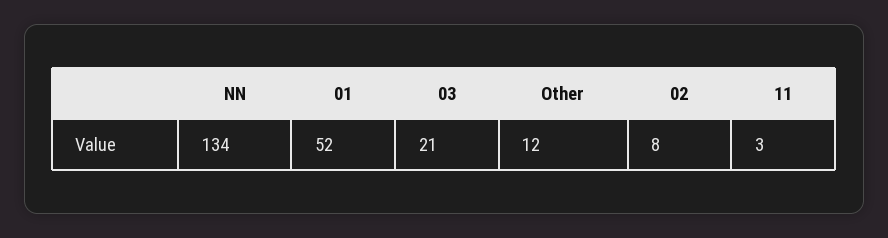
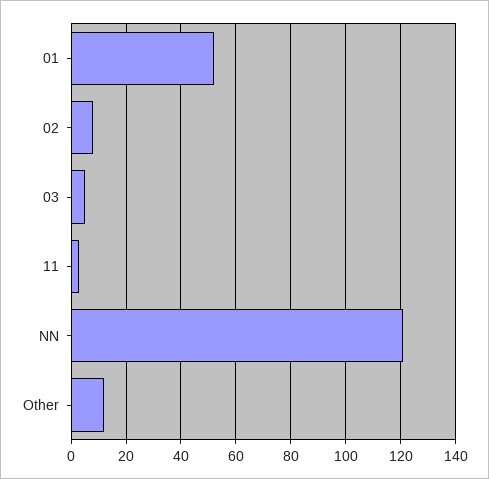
NN: 134 -> 120
03: 21 -> 5

